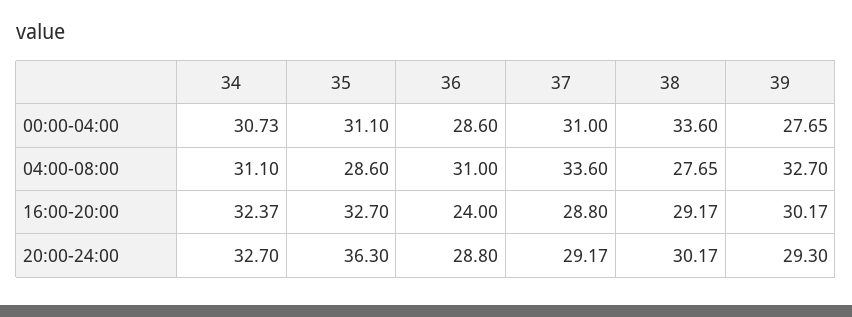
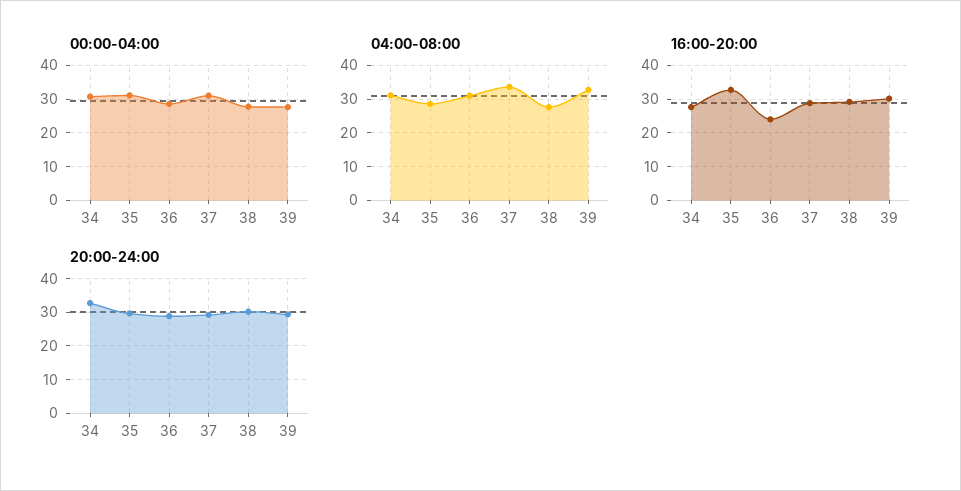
00:00-04:00, 38: 33.6 -> 28
16:00-20:00, 34: 32.37 -> 28
20:00-24:00, 35: 36.3 -> 30

